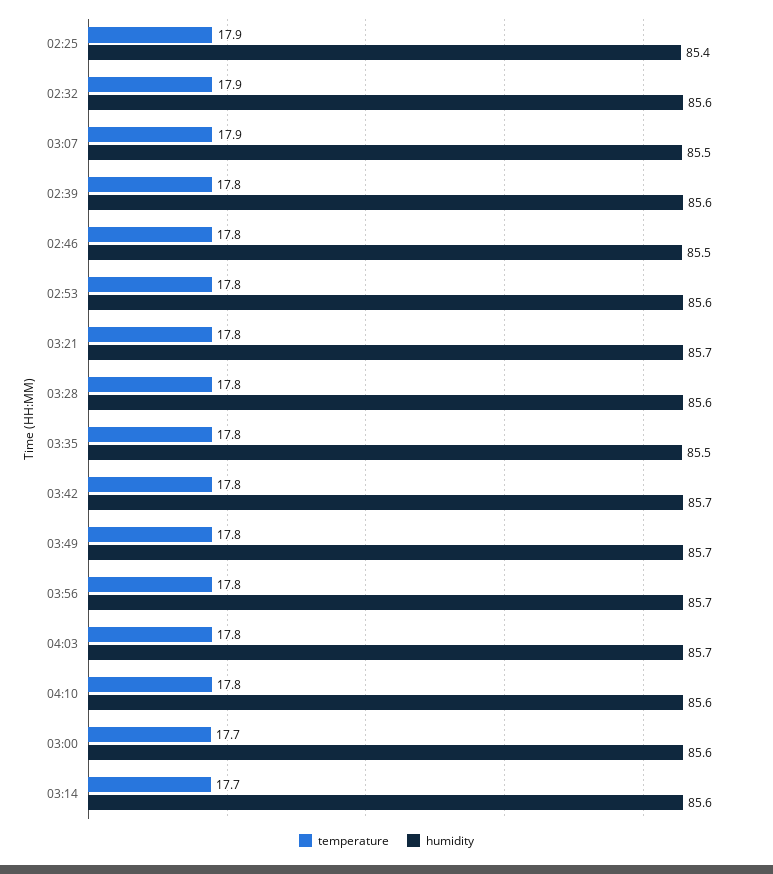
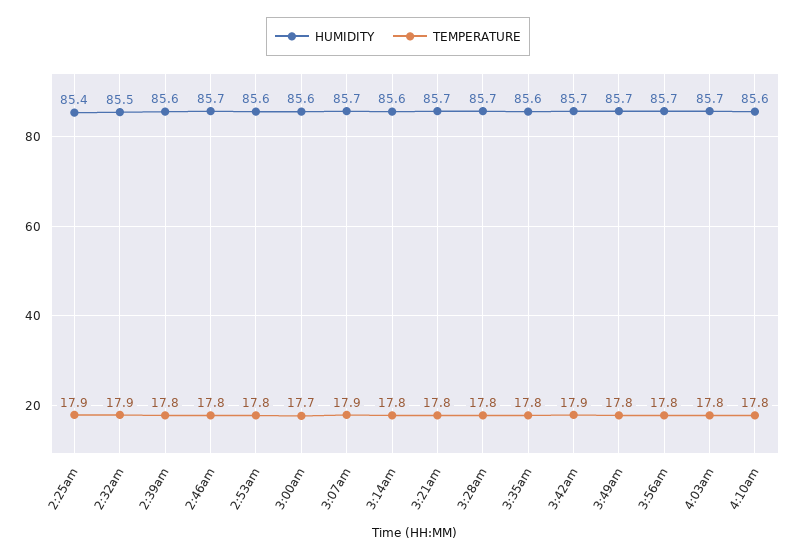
humidity, 02:32: 85.6 -> 85.5
humidity, 03:07: 85.5 -> 85.7
humidity, 02:46: 85.5 -> 85.7
humidity, 03:28: 85.6 -> 85.7
humidity, 03:35: 85.5 -> 85.6
temperature, 03:42: 17.8 -> 17.9
temperature, 03:14: 17.7 -> 17.8

